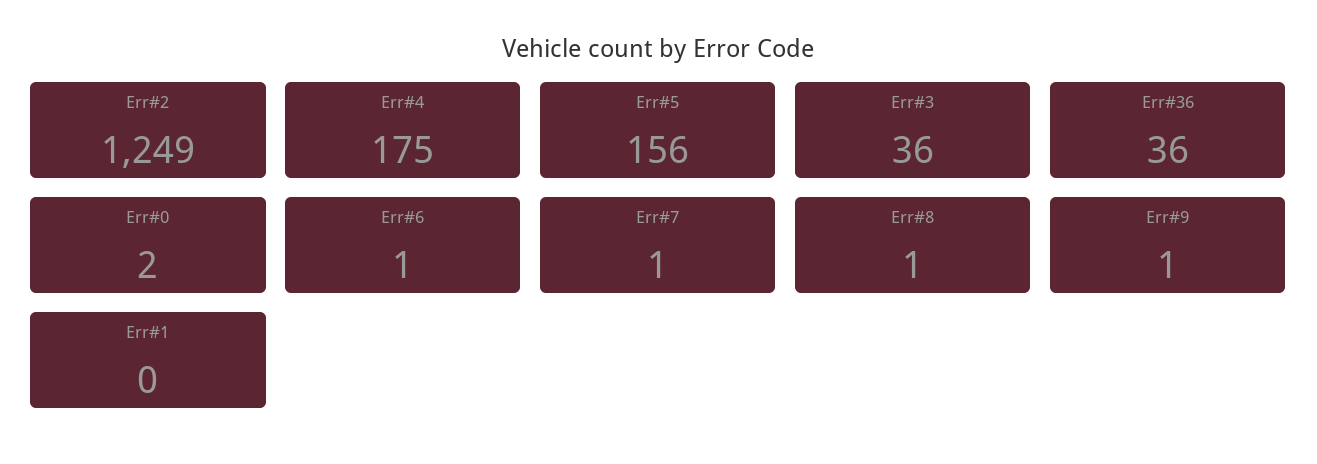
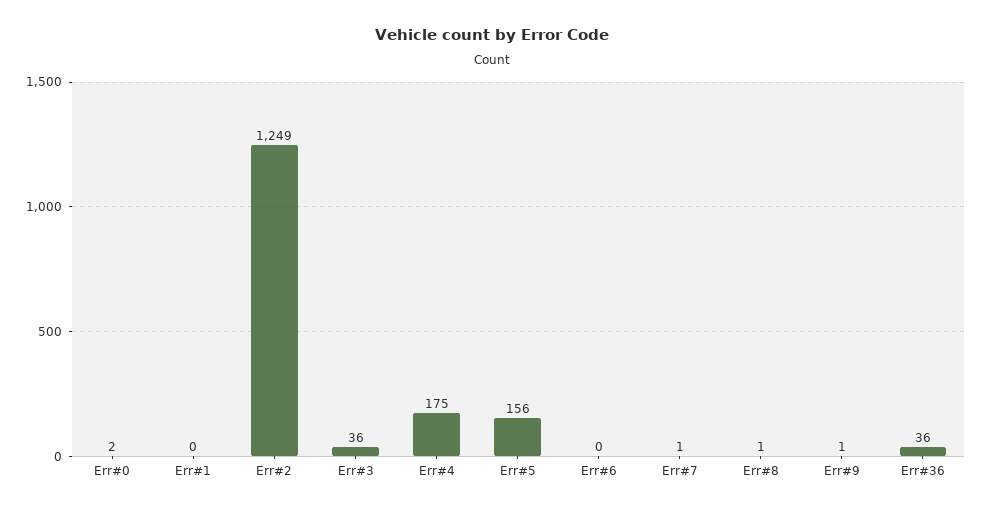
Err#6: 1 -> 0

